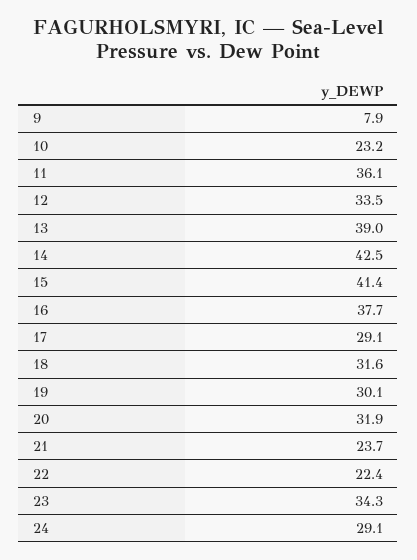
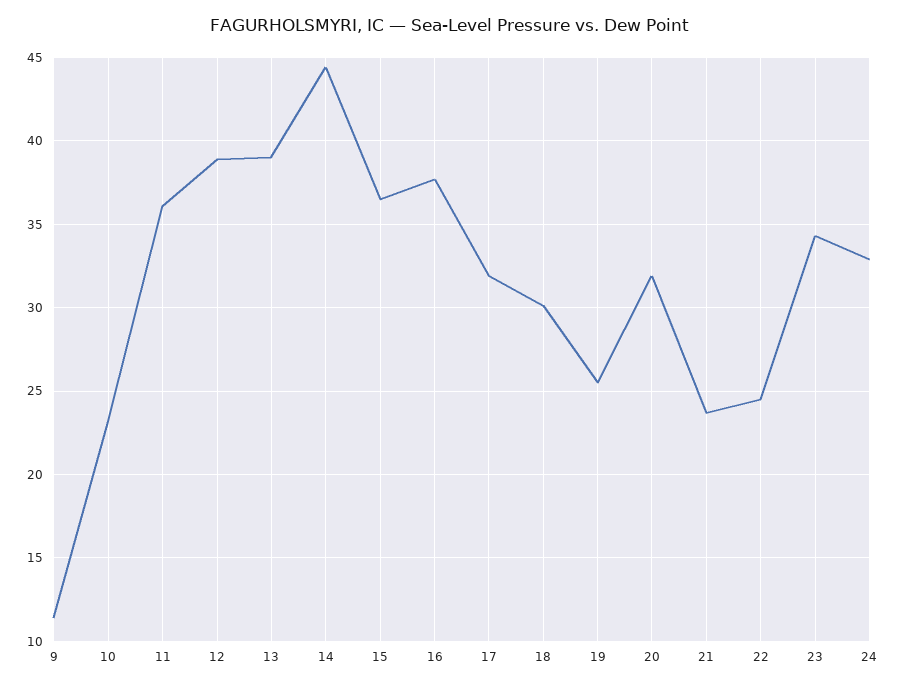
9: 7.9 -> 11.5
12: 33.5 -> 39
14: 42.5 -> 44.5
15: 41.4 -> 36.5
17: 29.1 -> 32
18: 31.6 -> 30
19: 30.1 -> 25.5
22: 22.4 -> 24.5
24: 29.1 -> 33

